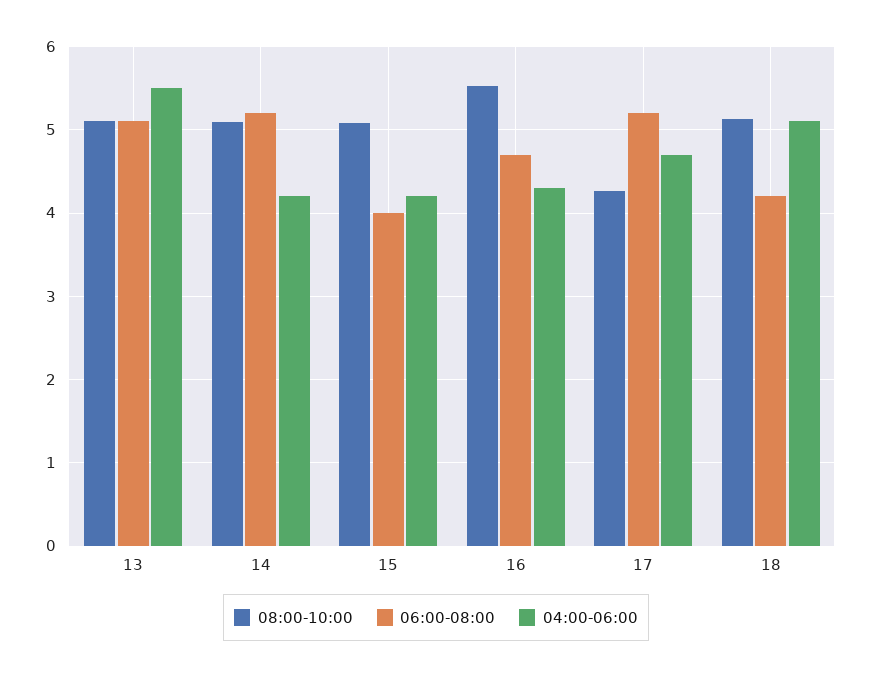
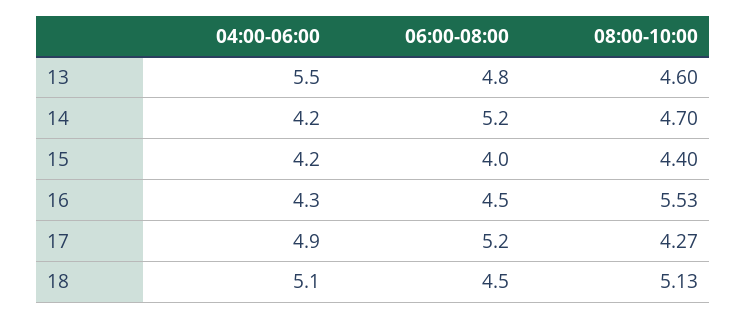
08:00-10:00, 13: 5.1 -> 4.6
06:00-08:00, 13: 5.1 -> 4.8
08:00-10:00, 14: 5.1 -> 4.7
08:00-10:00, 15: 5.1 -> 4.4
06:00-08:00, 16: 4.7 -> 4.5
04:00-06:00, 17: 4.7 -> 4.9
06:00-08:00, 18: 4.2 -> 4.5

